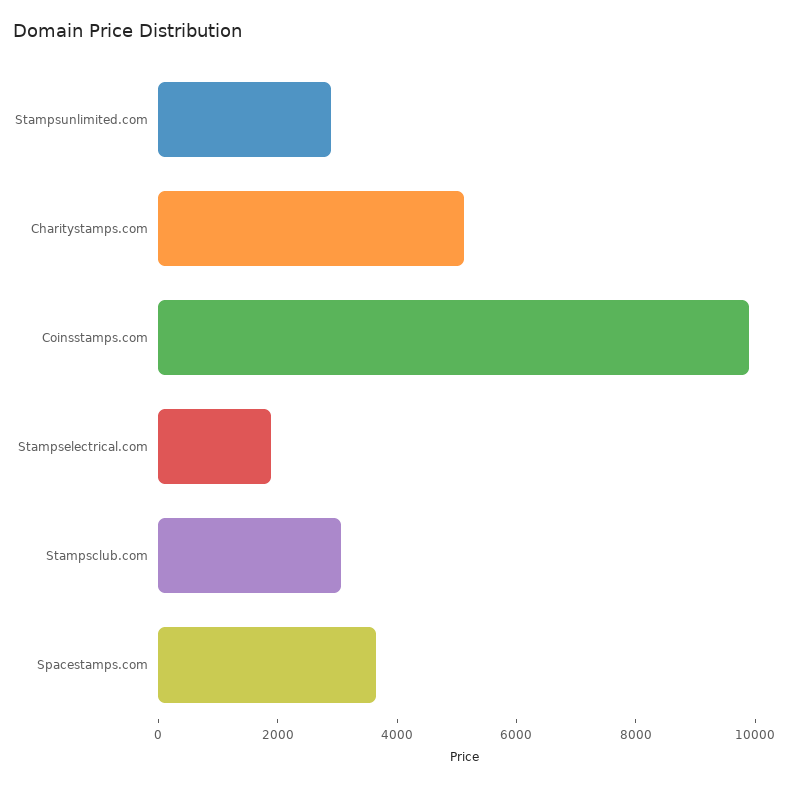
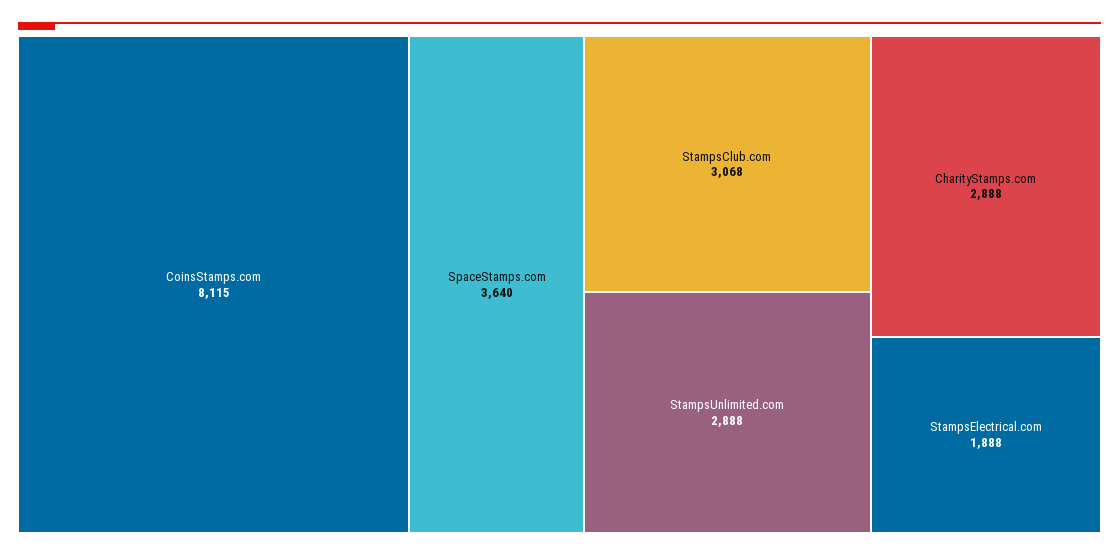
Charitystamps.com: 5000 -> 2888
Coinsstamps.com: 10000 -> 8115

